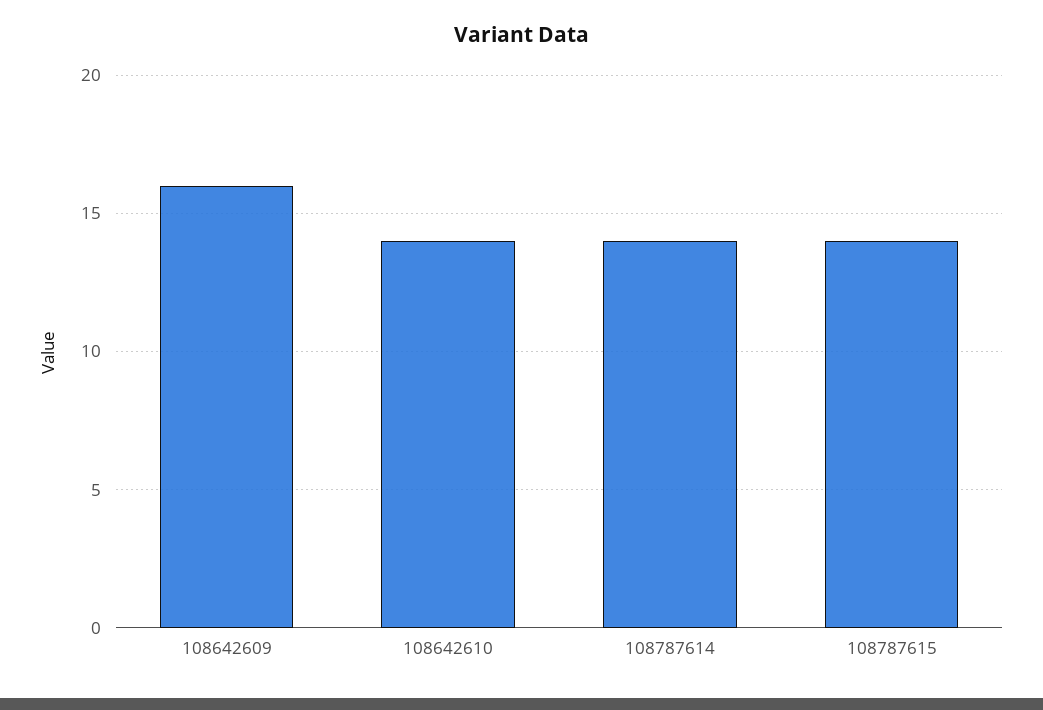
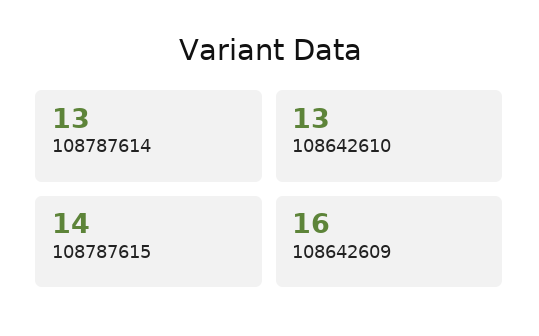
108642610: 14 -> 13
108787614: 14 -> 13

